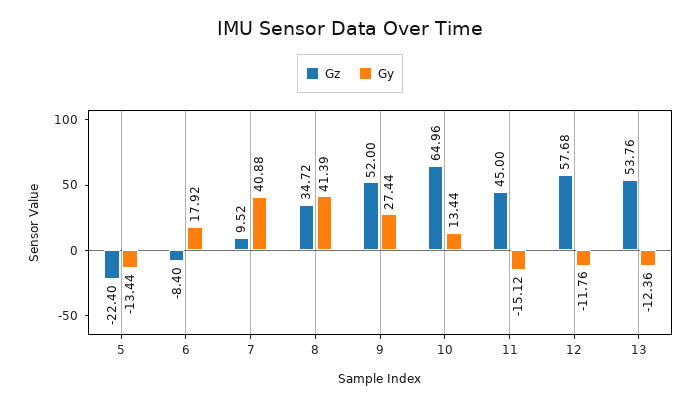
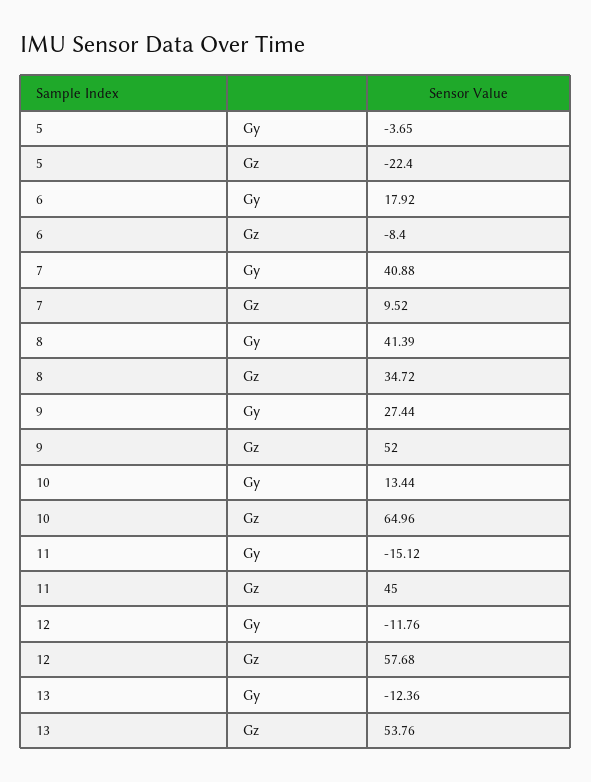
Gy, 5: -13.44 -> -3.65

